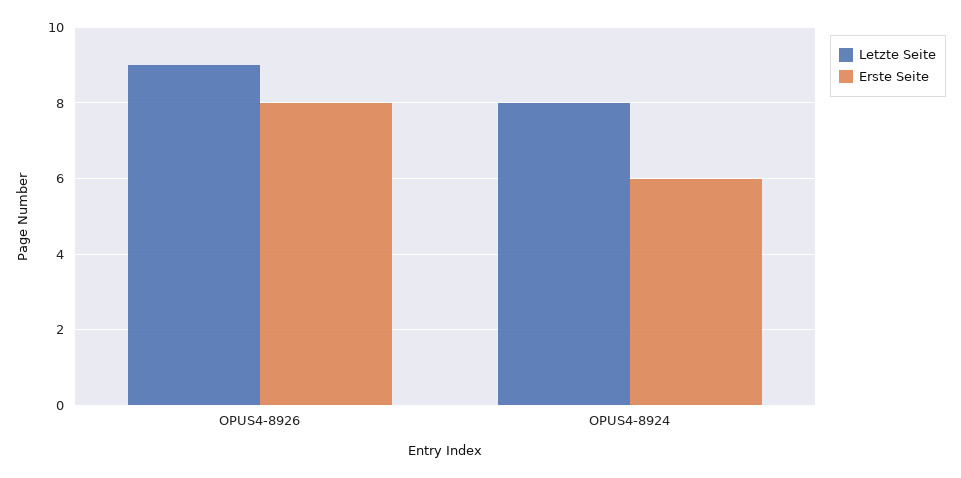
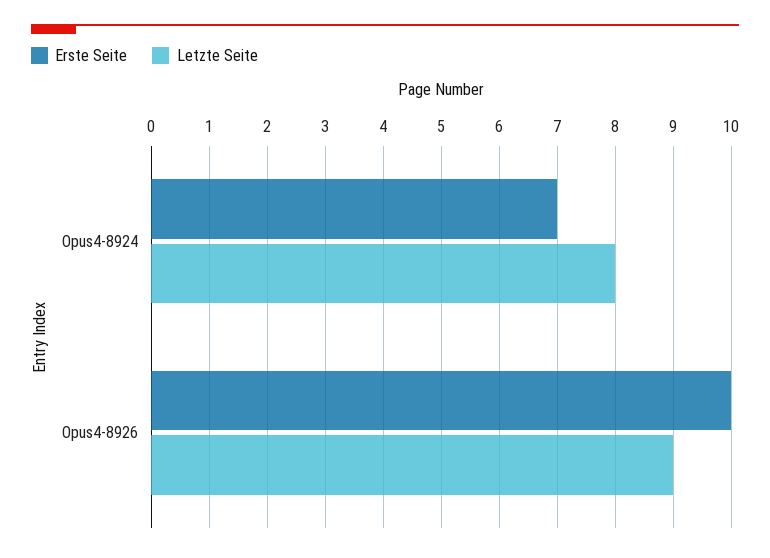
Erste Seite, OPUS4-8926: 8 -> 10
Erste Seite, OPUS4-8924: 6 -> 7

